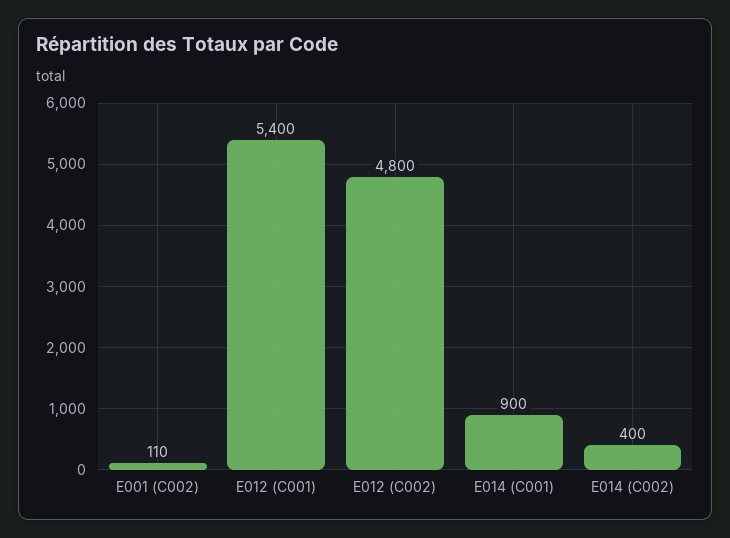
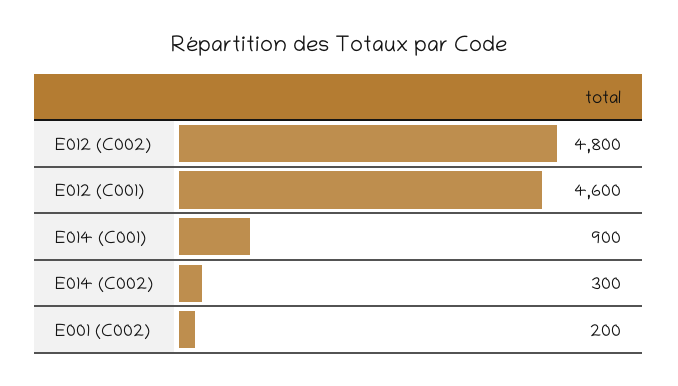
E001 (C002): 110 -> 200
E012 (C001): 5400 -> 4600
E014 (C002): 400 -> 300

